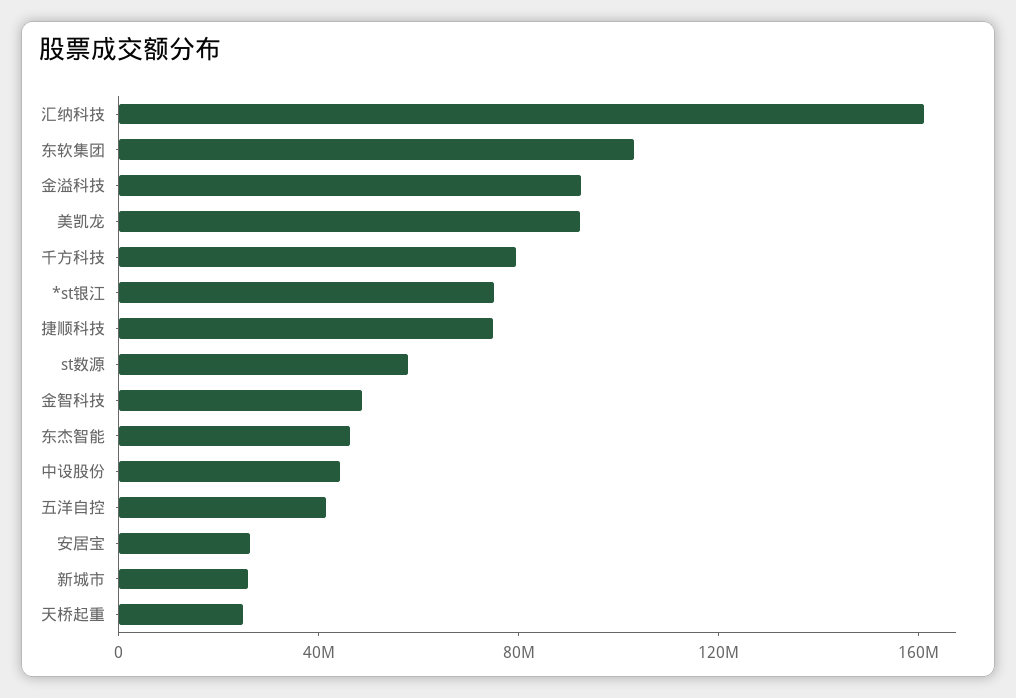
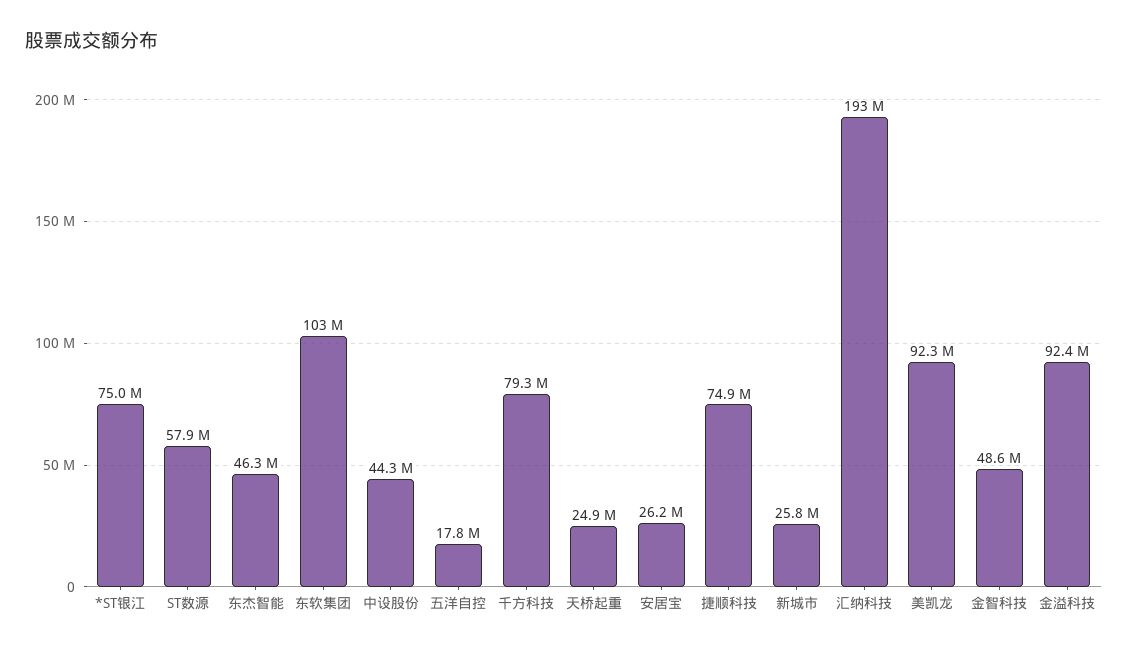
汇纳科技: 160000000 -> 193000000
五洋自控: 40000000 -> 17800000

